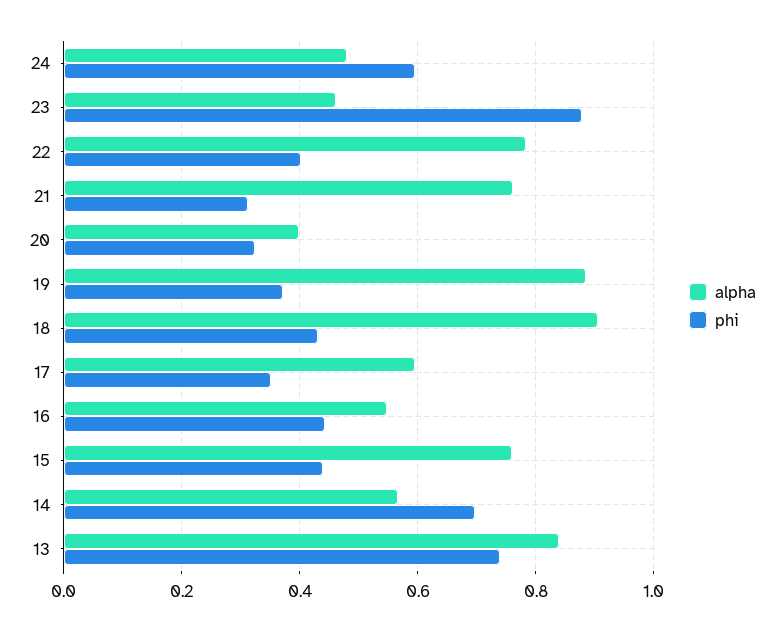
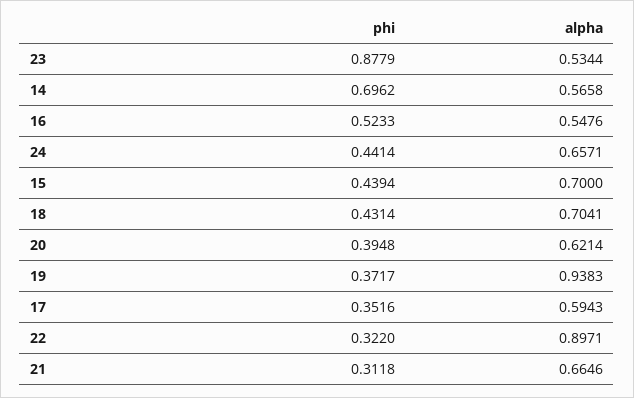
alpha, 24: 0.48 -> 0.6571
phi, 24: 0.6 -> 0.4414
alpha, 23: 0.46 -> 0.5344
alpha, 22: 0.78 -> 0.8971
phi, 22: 0.4 -> 0.322
alpha, 21: 0.76 -> 0.6646
alpha, 20: 0.4 -> 0.6214
phi, 20: 0.32 -> 0.3948
alpha, 19: 0.88 -> 0.9383
alpha, 18: 0.9 -> 0.7041
phi, 16: 0.44 -> 0.5233
alpha, 15: 0.76 -> 0.7
alpha, 13: 0.84 -> none
phi, 13: 0.74 -> none

